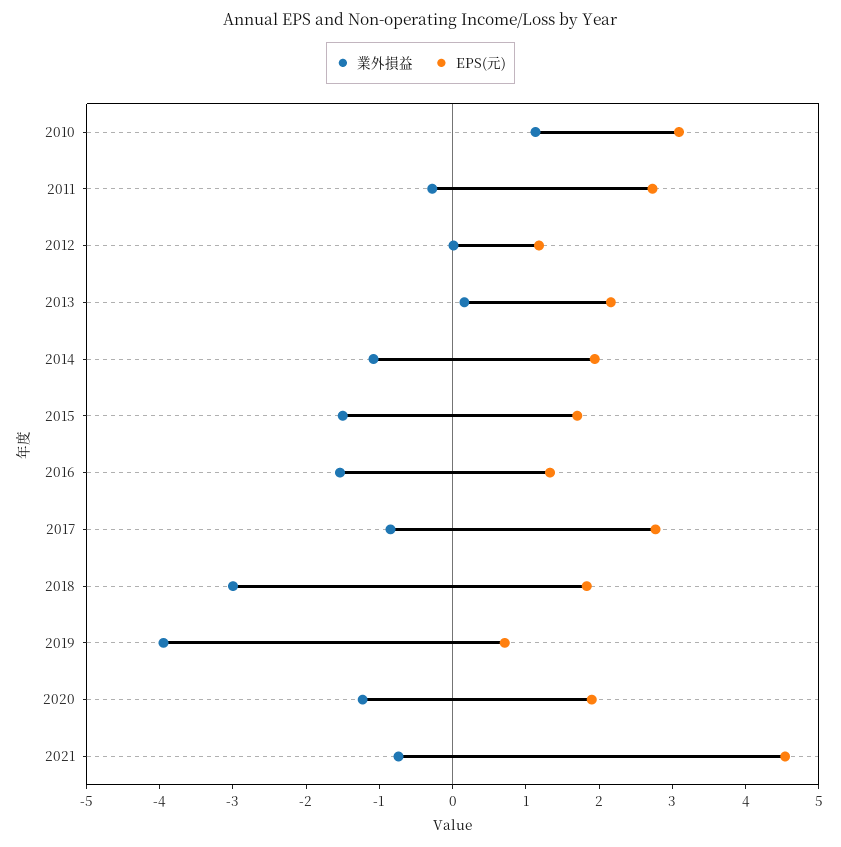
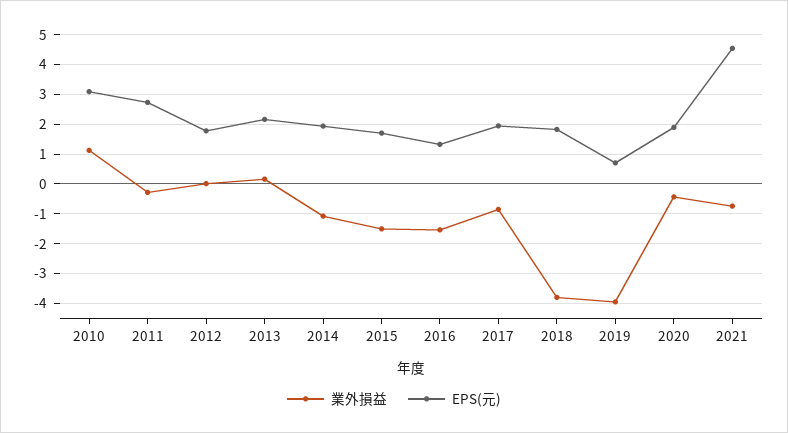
EPS(元), 2012: 1.2 -> 1.75
EPS(元), 2017: 2.8 -> 2
業外損益, 2018: -3 -> -3.75
業外損益, 2020: -1.2 -> -0.5

